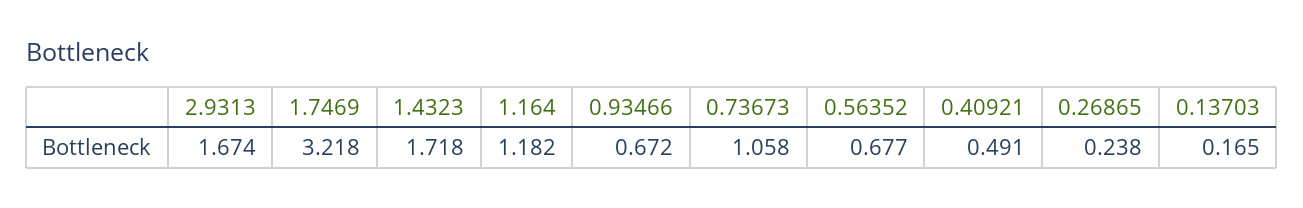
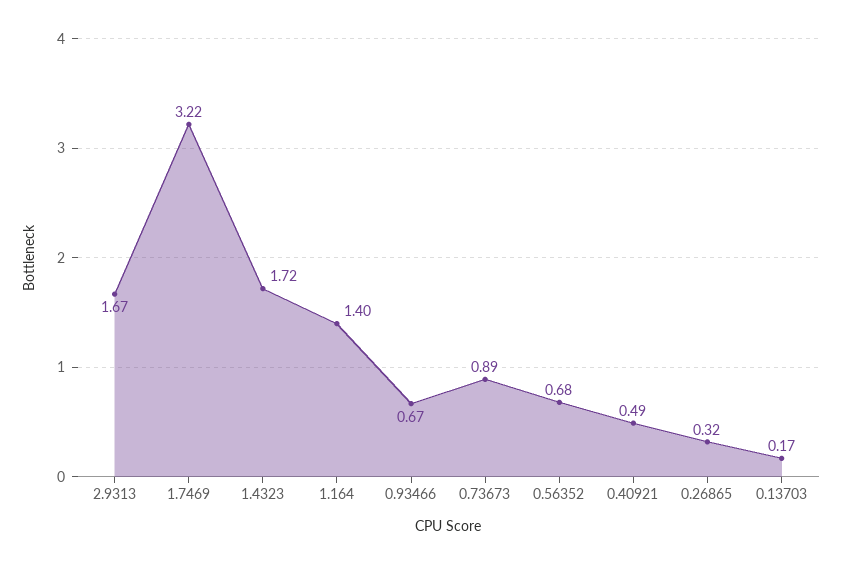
1.164: 1.182 -> 1.4
0.73673: 1.058 -> 0.89
0.26865: 0.238 -> 0.32

